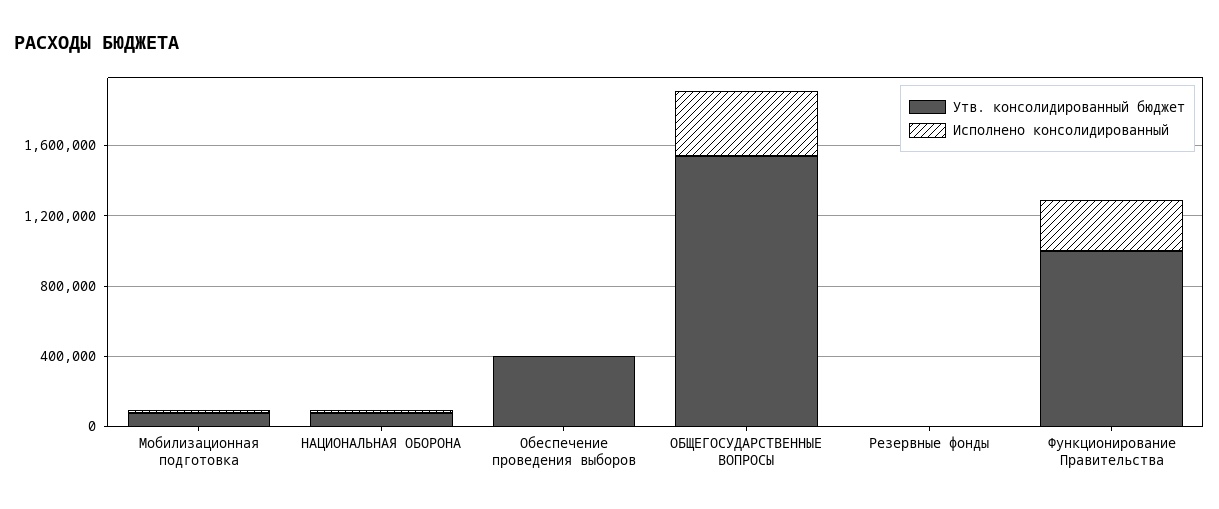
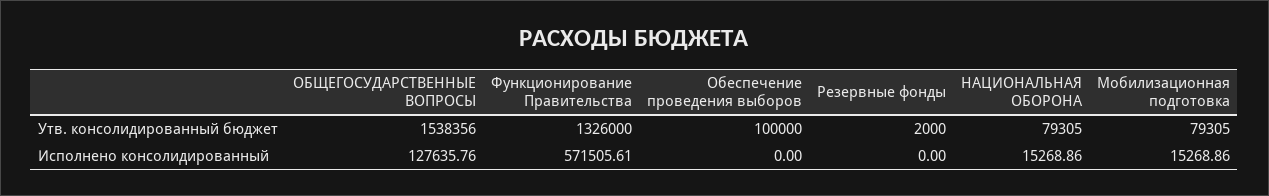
Утв. консолидированный бюджет, Обеспечение проведения выборов: 400000 -> 100000
Исполнено консолидированный, ОБЩЕГОСУДАРСТВЕННЫЕ ВОПРОСЫ: 400000 -> 127635.76
Утв. консолидированный бюджет, Функционирование Правительства: 1000000 -> 1326000
Исполнено консолидированный, Функционирование Правительства: 300000 -> 571505.61

